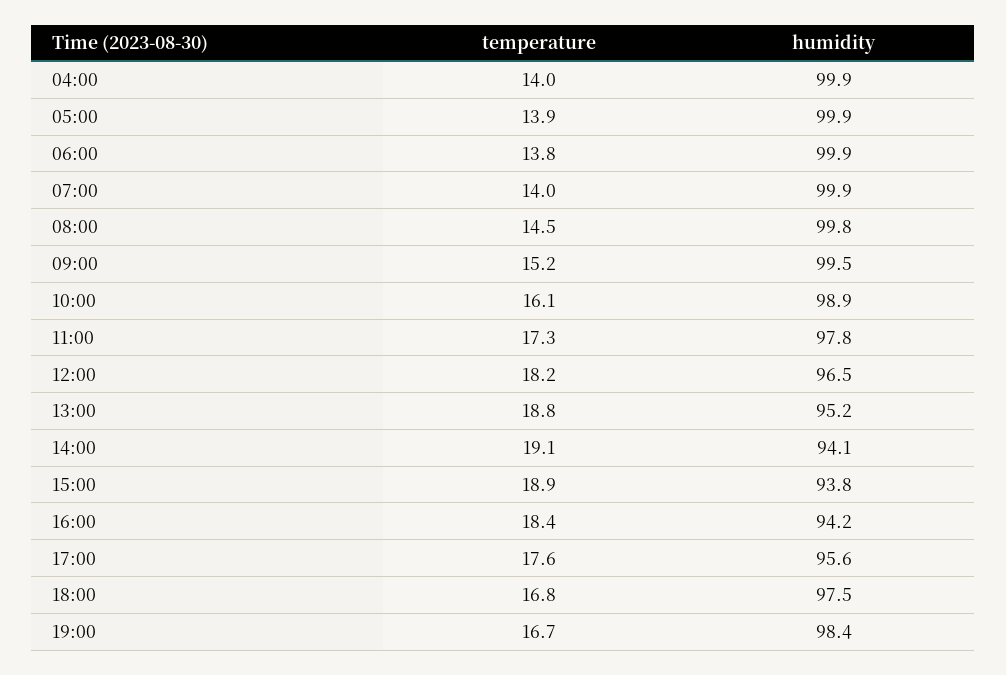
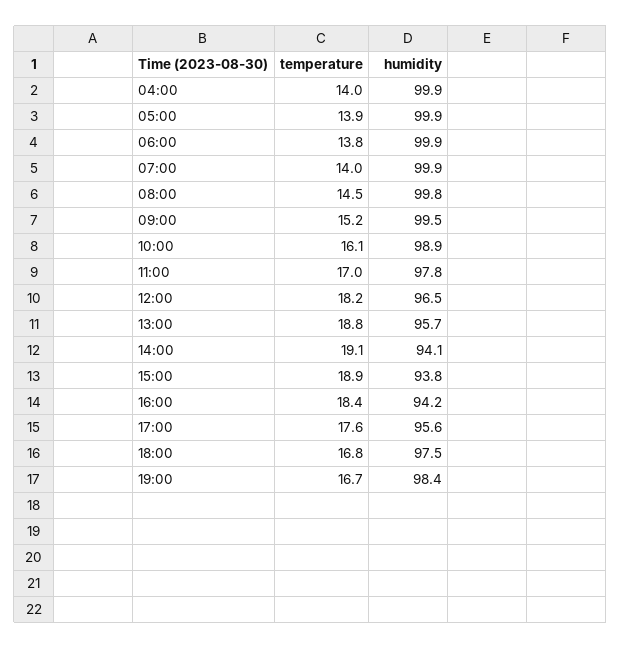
temperature, 11:00: 17.3 -> 17
humidity, 13:00: 95.2 -> 95.7

